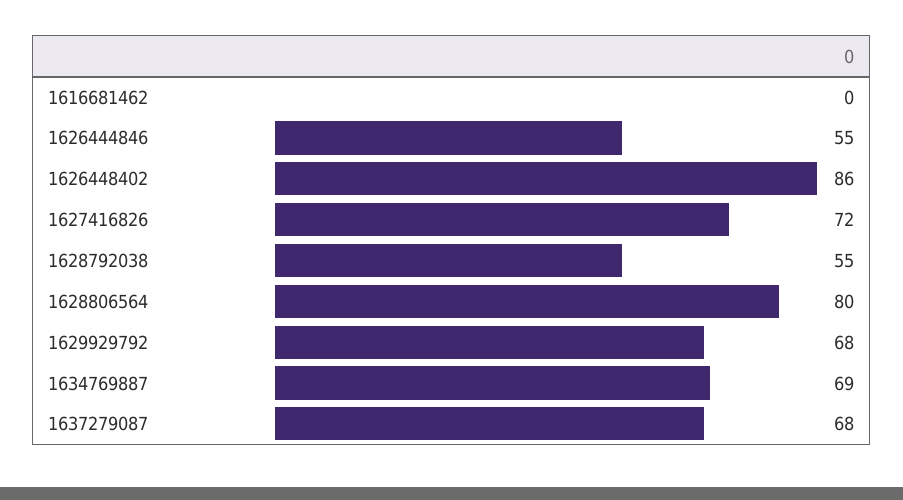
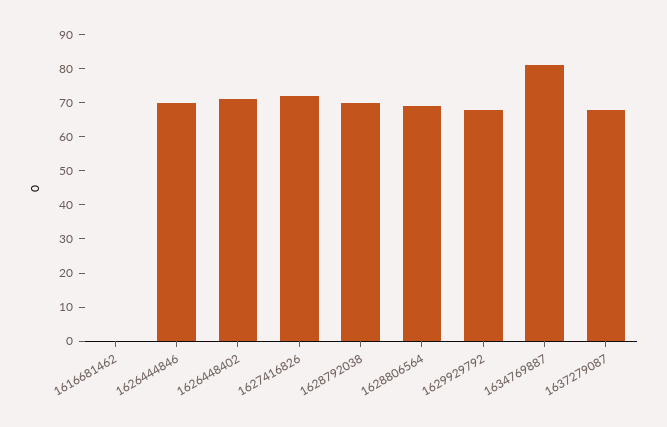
1626444846: 55 -> 70
1626448402: 86 -> 70
1628792038: 55 -> 70
1628806564: 80 -> 70
1634769887: 69 -> 80

